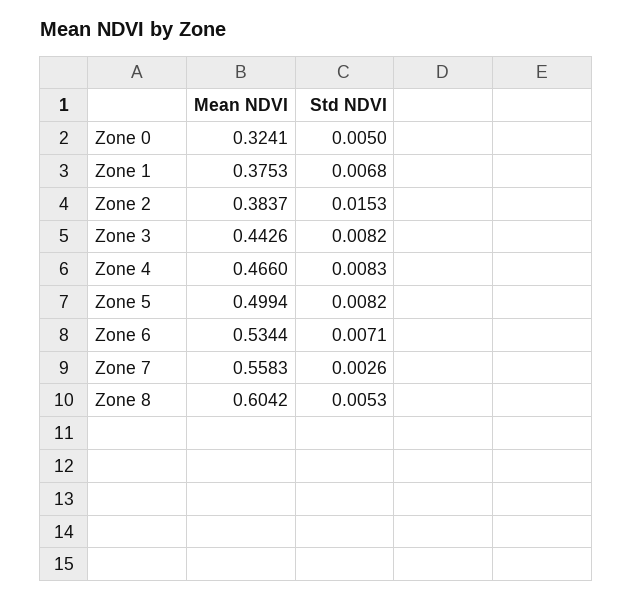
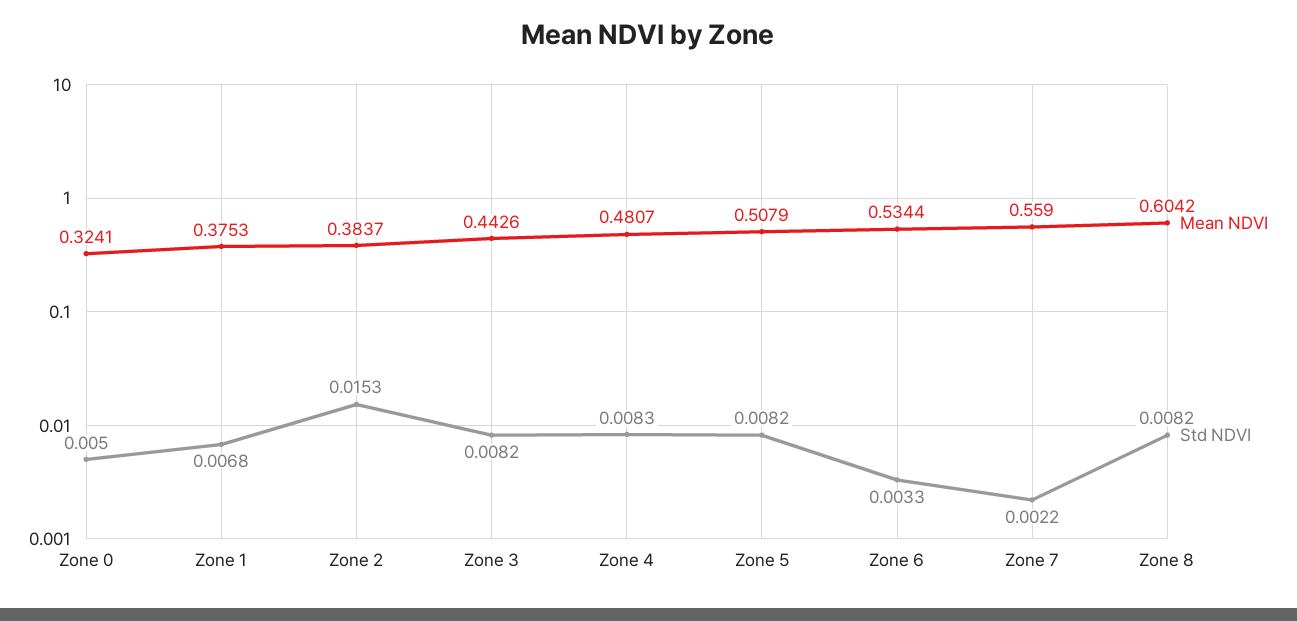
Mean NDVI, Zone 4: 0.466 -> 0.4807
Mean NDVI, Zone 5: 0.4994 -> 0.5079
Std NDVI, Zone 6: 0.0071 -> 0.0033
Mean NDVI, Zone 7: 0.5583 -> 0.559
Std NDVI, Zone 7: 0.0026 -> 0.0022
Std NDVI, Zone 8: 0.0053 -> 0.0082

